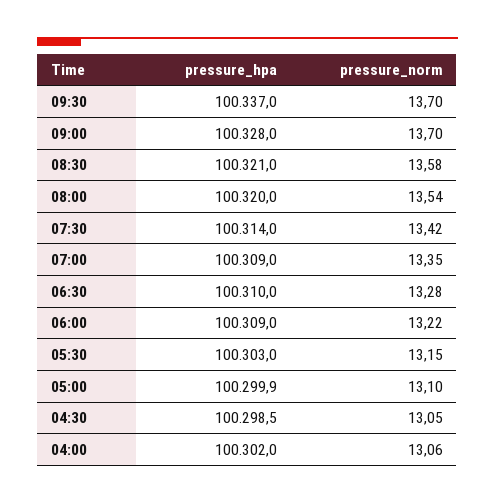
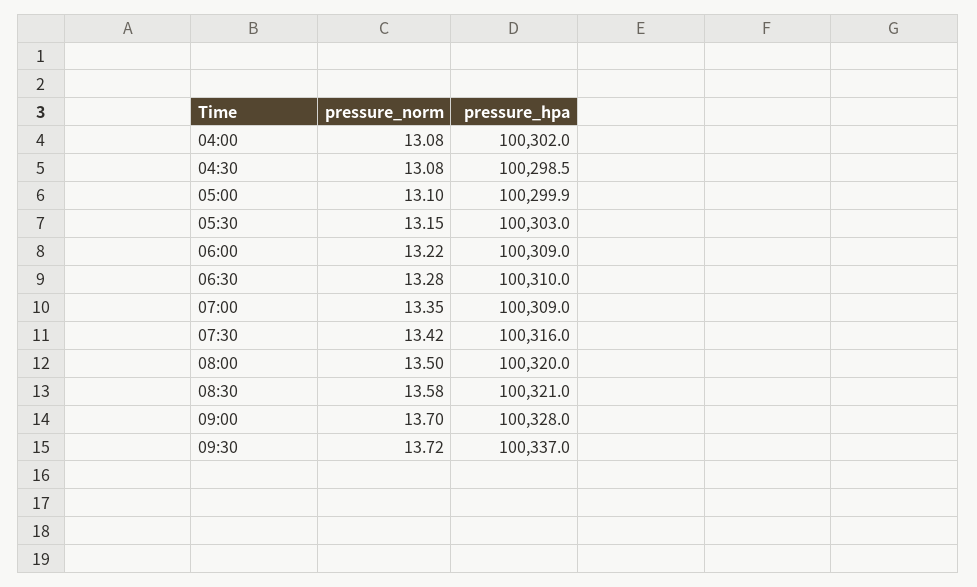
pressure_norm, 09:30: 13.7 -> 13.72
pressure_norm, 08:00: 13.54 -> 13.5
pressure_hpa, 07:30: 100314 -> 100316
pressure_norm, 04:30: 13.05 -> 13.08
pressure_norm, 04:00: 13.06 -> 13.08

